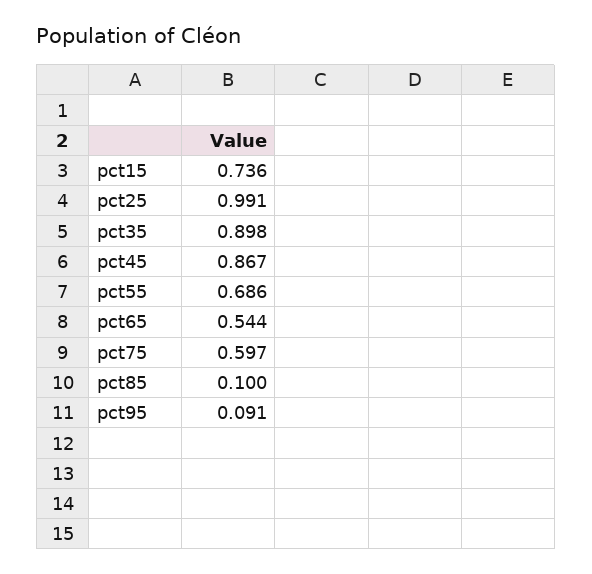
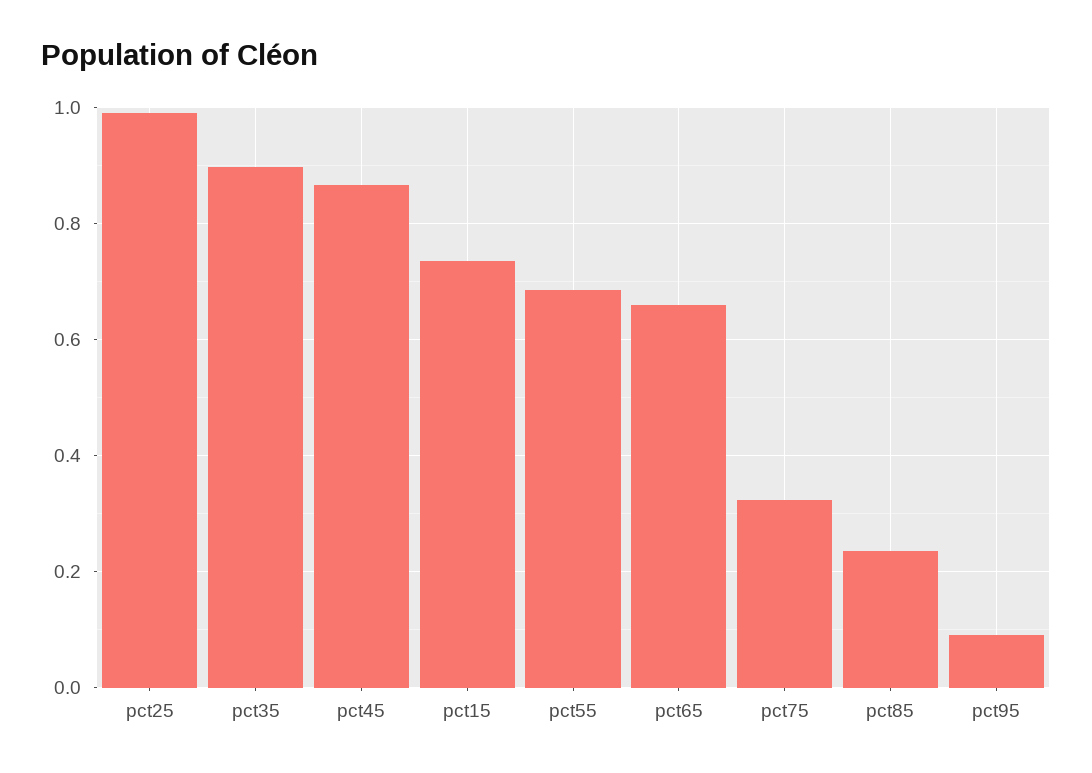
pct65: 0.544 -> 0.66
pct75: 0.597 -> 0.32
pct85: 0.1 -> 0.24

